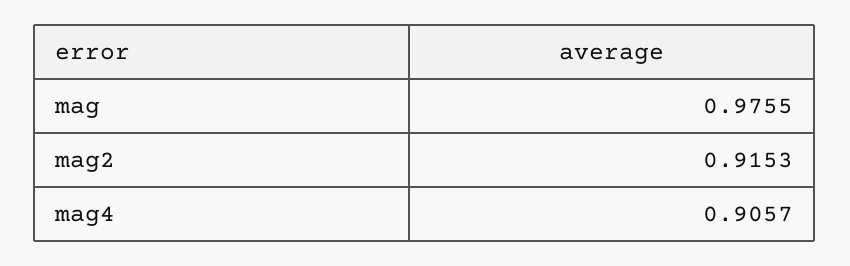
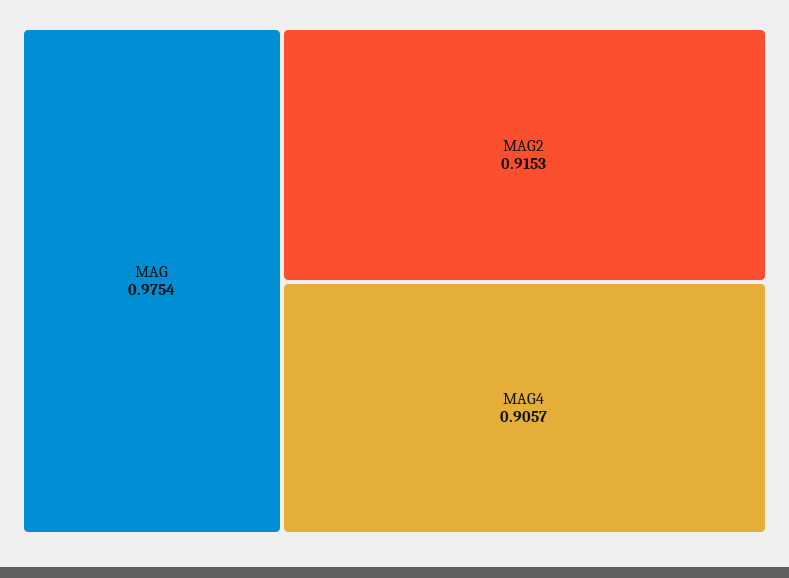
mag: 0.9755 -> 0.9754

